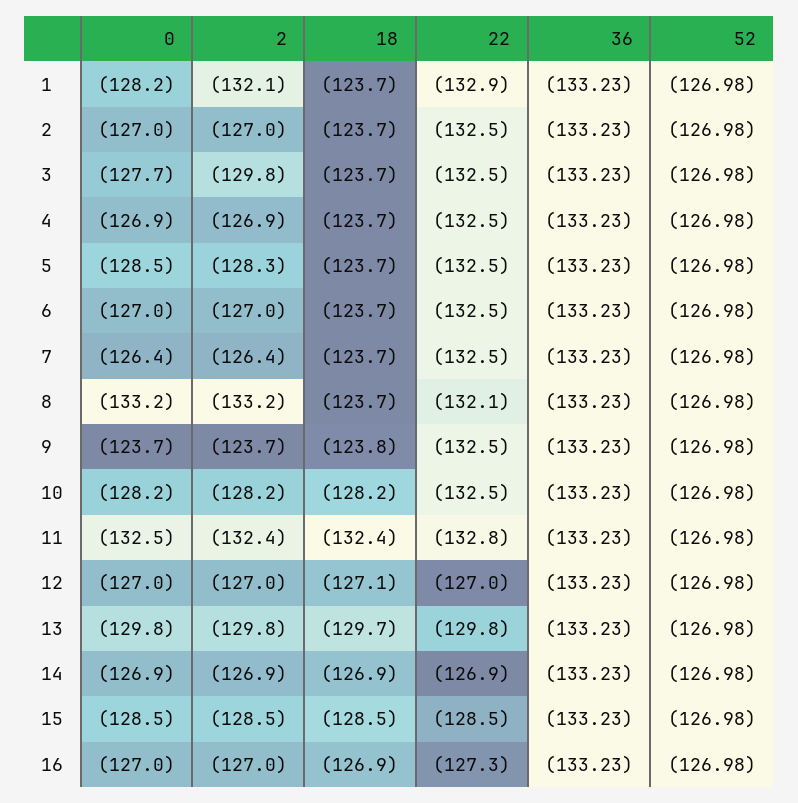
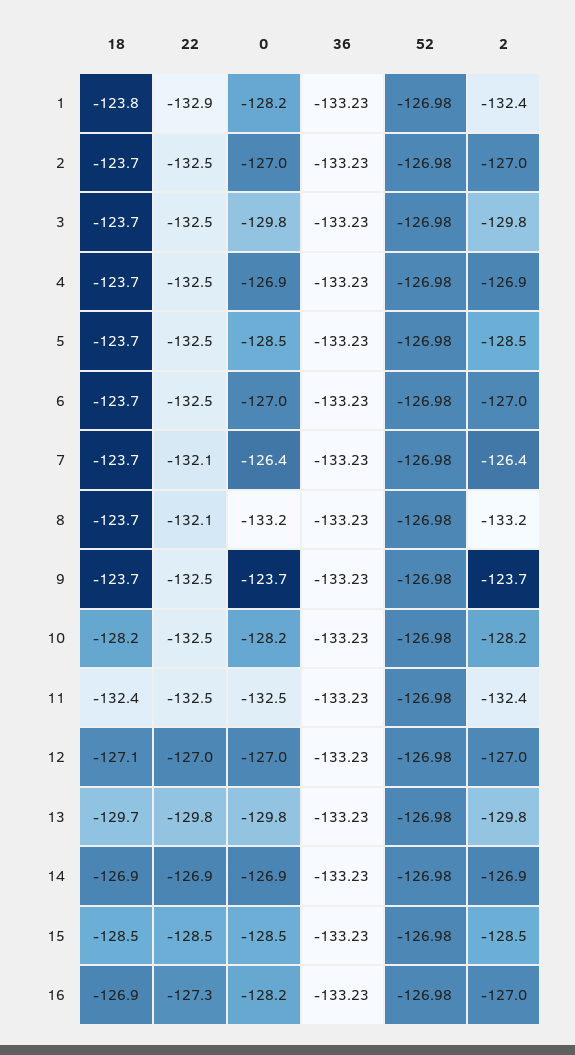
2, 1: -132.1 -> -132.4
18, 1: -123.7 -> -123.8
0, 3: -127.7 -> -129.8
2, 5: -128.3 -> -128.5
22, 7: -132.5 -> -132.1
18, 9: -123.8 -> -123.7
22, 11: -132.8 -> -132.5
0, 16: -127 -> -128.2

